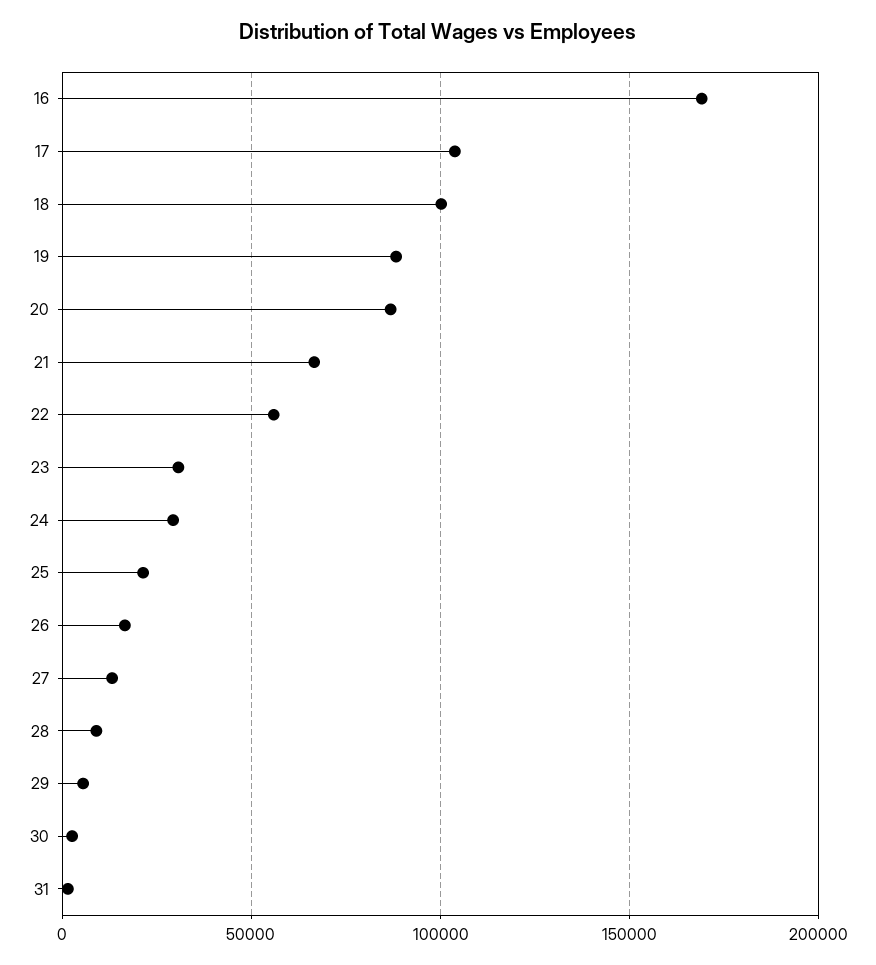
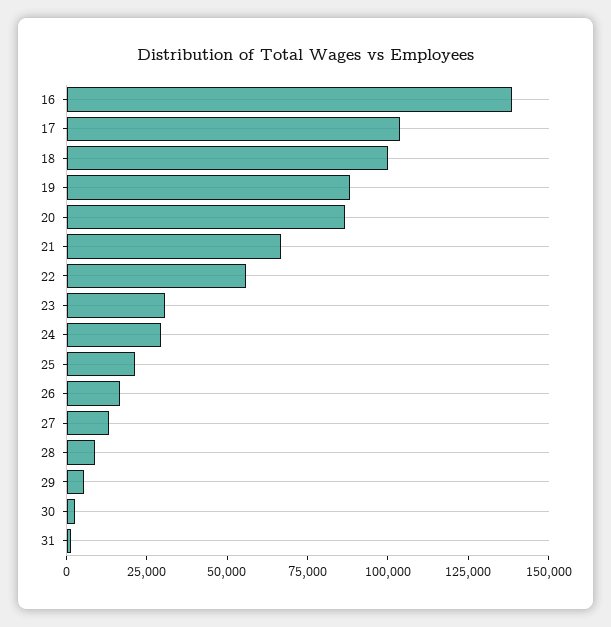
16: 170000 -> 140000

